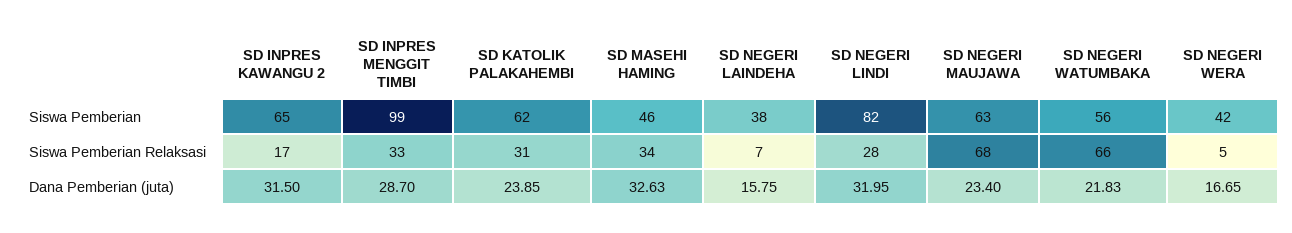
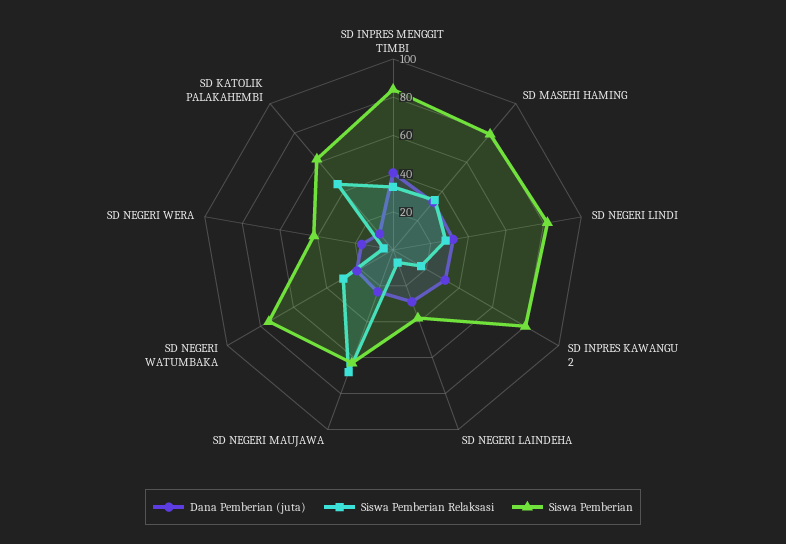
Siswa Pemberian, SD INPRES KAWANGU 2: 65 -> 80
Siswa Pemberian, SD INPRES MENGGIT TIMBI: 99 -> 85
Siswa Pemberian, SD MASEHI HAMING: 46 -> 80
Siswa Pemberian, SD NEGERI WATUMBAKA: 56 -> 75
Siswa Pemberian Relaksasi, SD KATOLIK PALAKAHEMBI: 31 -> 45
Siswa Pemberian Relaksasi, SD NEGERI WATUMBAKA: 66 -> 30
Dana Pemberian (juta), SD INPRES MENGGIT TIMBI: 28.7 -> 40
Dana Pemberian (juta), SD KATOLIK PALAKAHEMBI: 23.85 -> 10
Dana Pemberian (juta), SD NEGERI LAINDEHA: 15.75 -> 30

